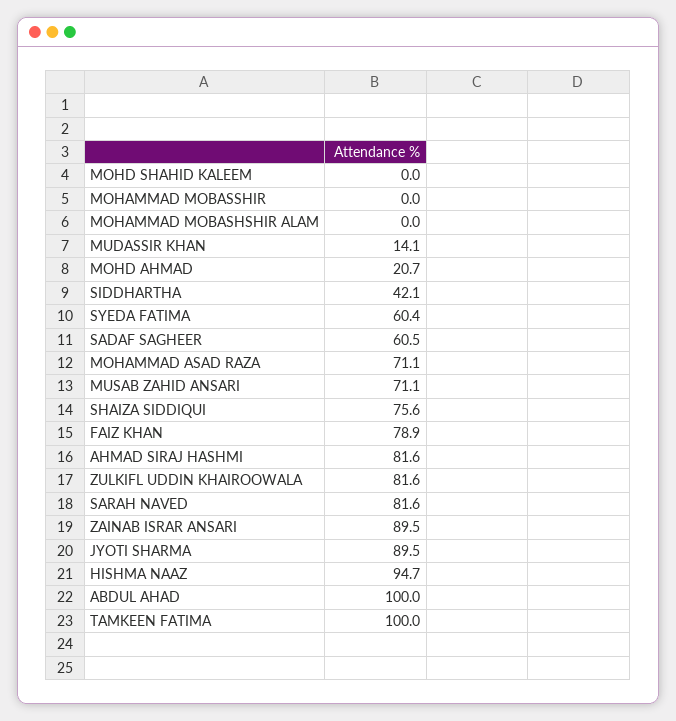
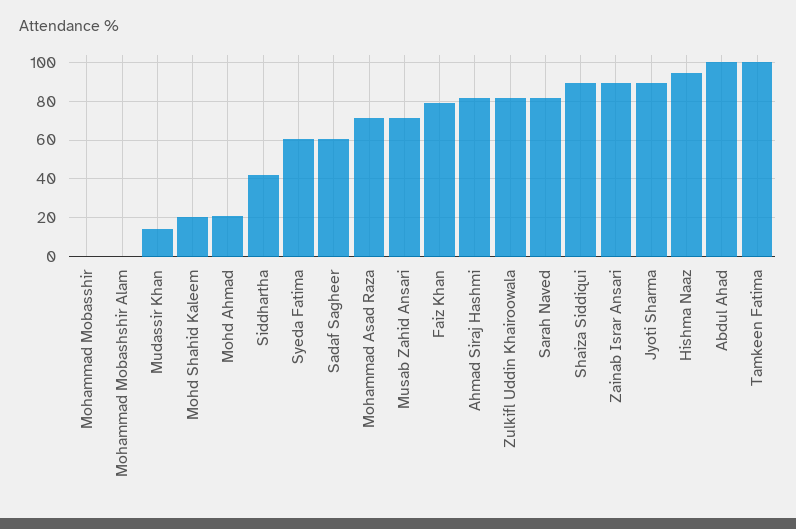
MOHD SHAHID KALEEM: 0 -> 20
SHAIZA SIDDIQUI: 75.6 -> 90

